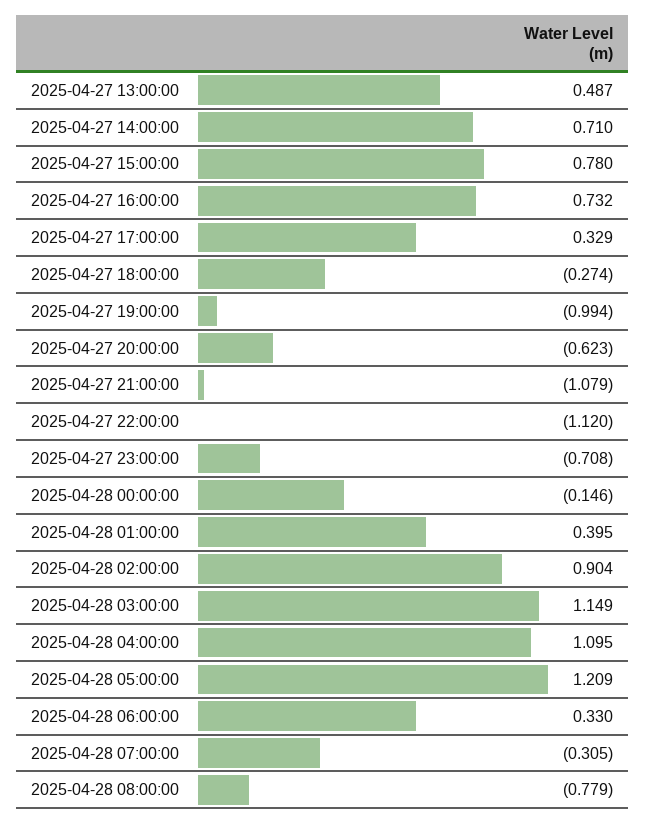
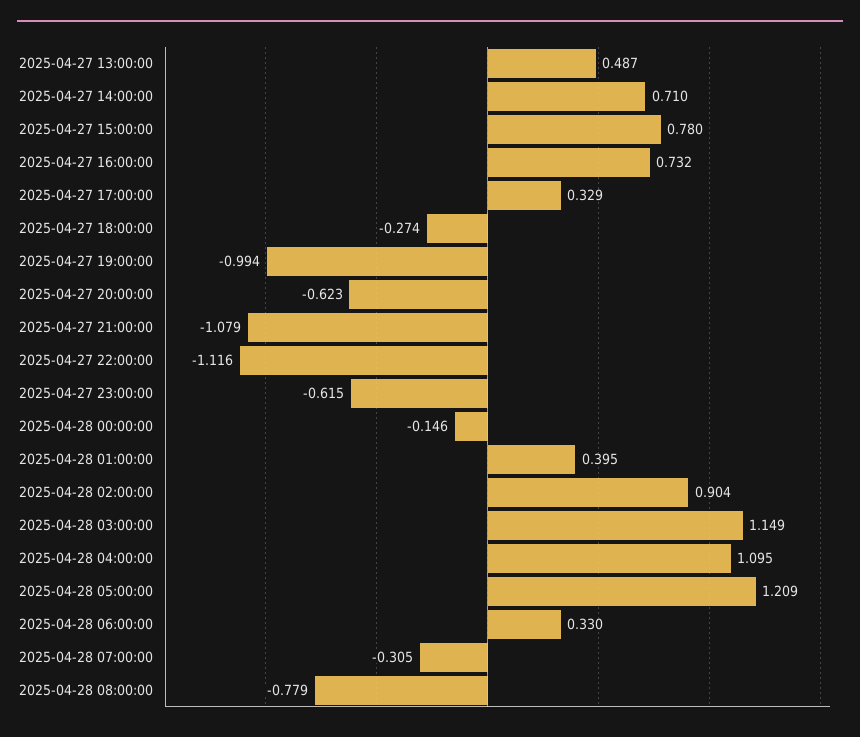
2025-04-27 22:00:00: -1.12 -> -1.116
2025-04-27 23:00:00: -0.708 -> -0.615

